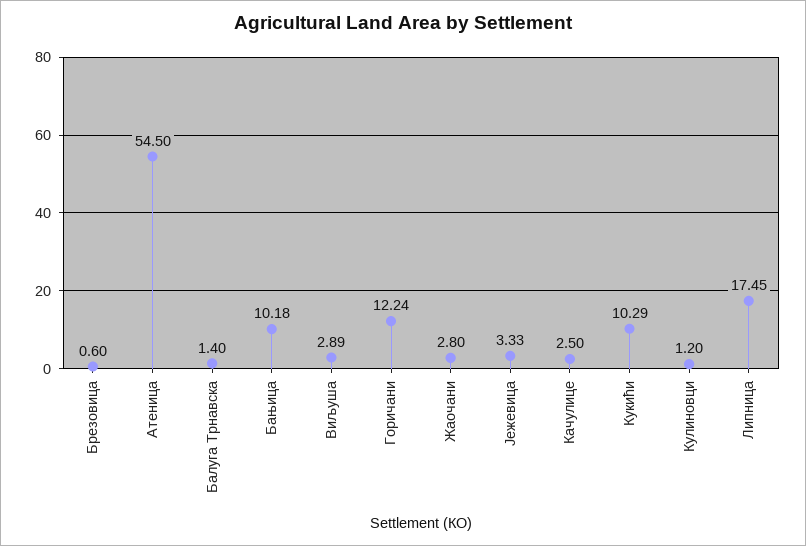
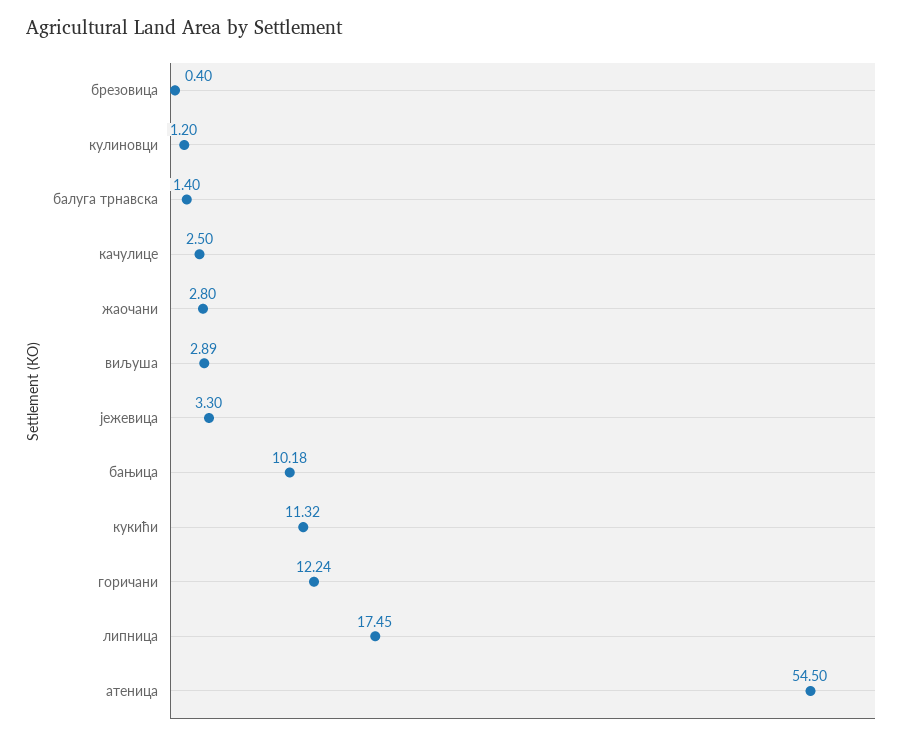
Брезовица: 0.6 -> 0.4
Јежевица: 3.33 -> 3.3
Кукићи: 10.29 -> 11.32

